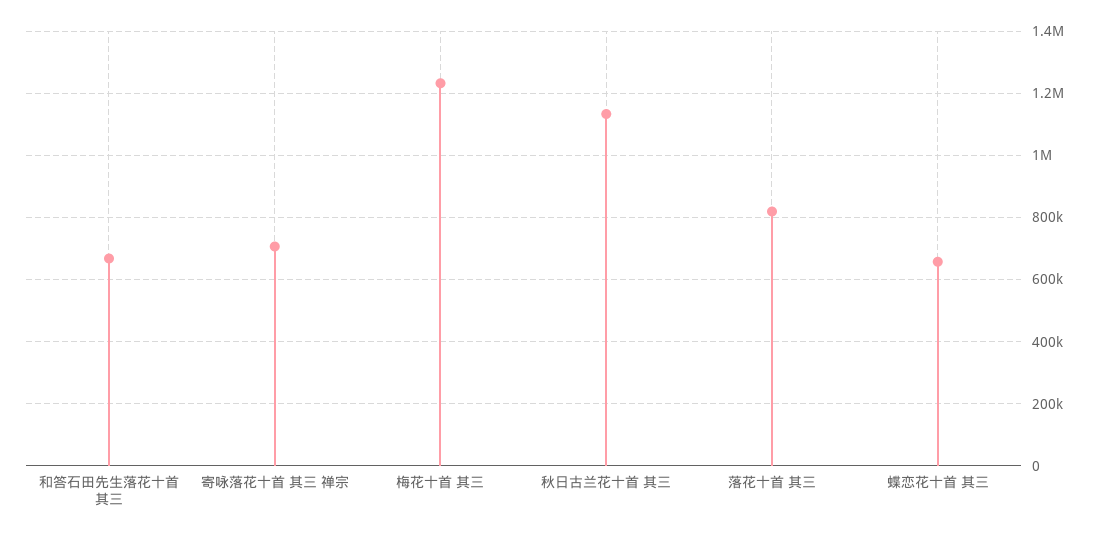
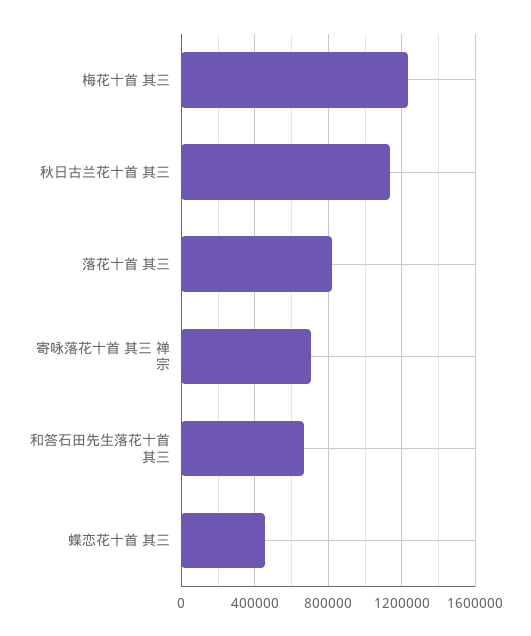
蝶恋花十首 其三: 660000 -> 450000

